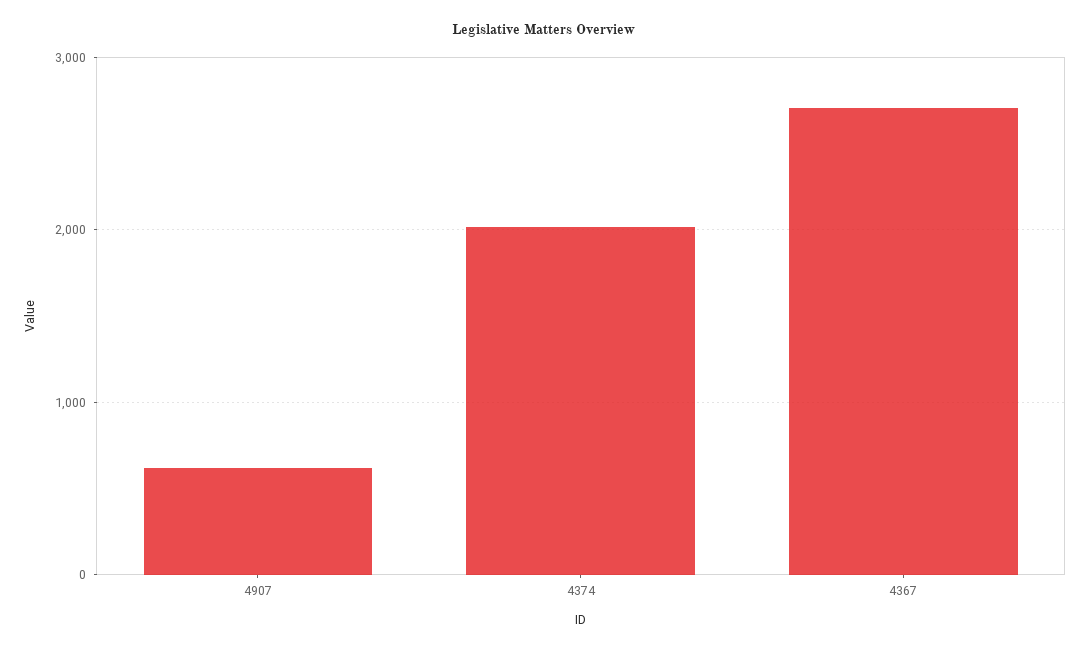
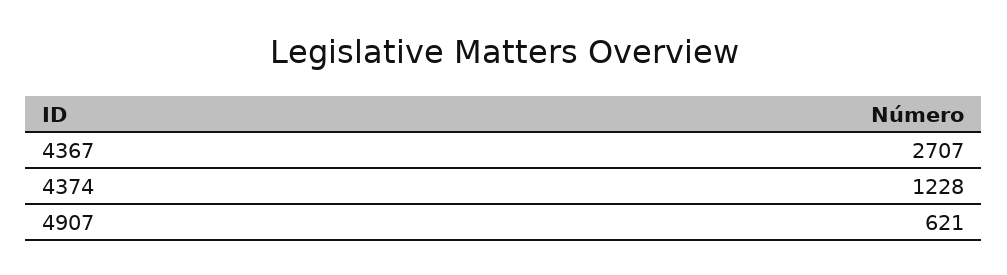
4374: 2000 -> 1228

